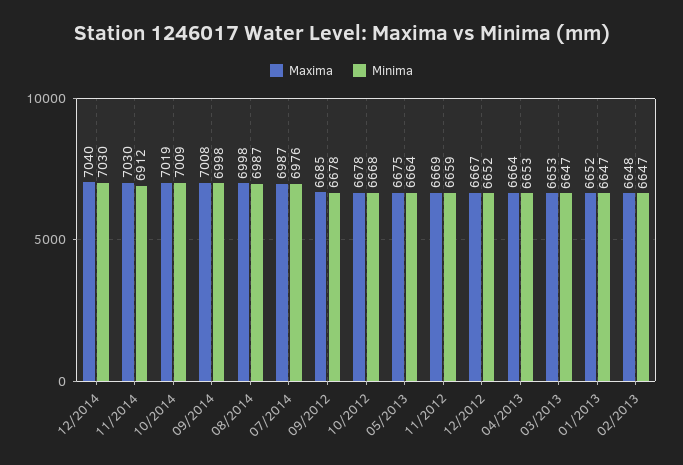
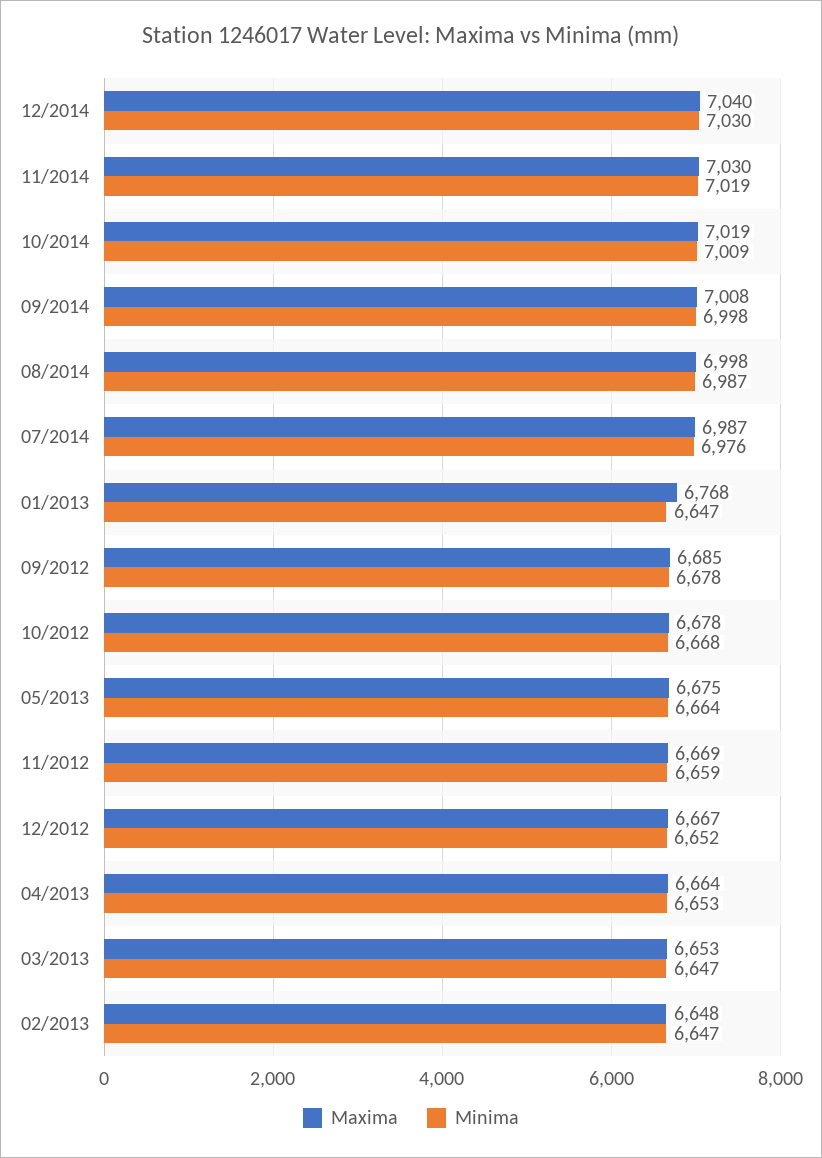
Minima, 11/2014: 6912 -> 7019
Maxima, 01/2013: 6652 -> 6768

